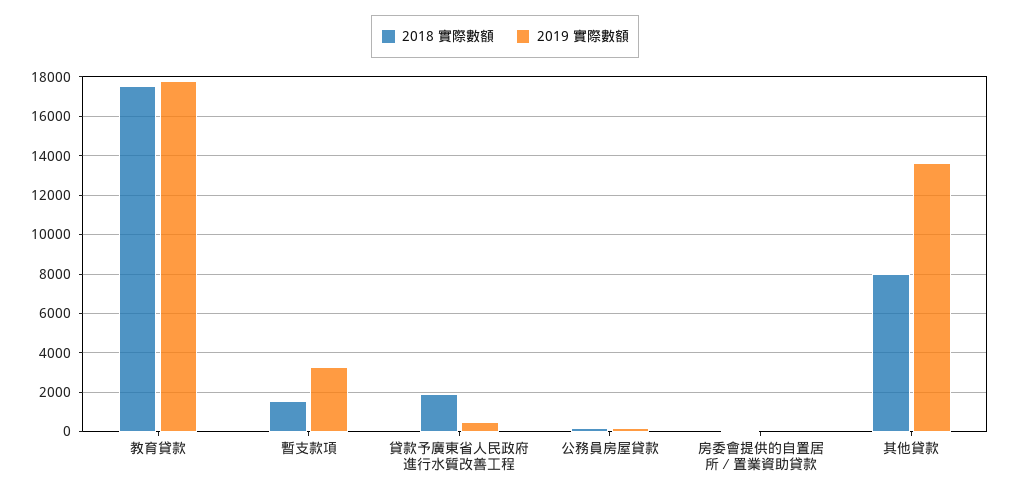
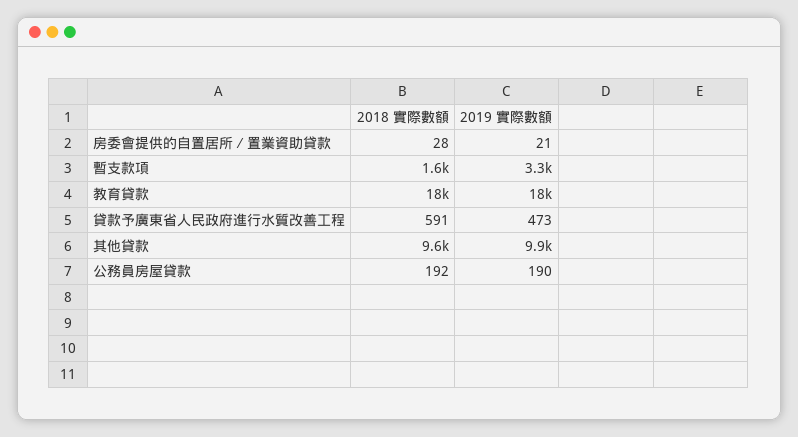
2018 實際數額, 貸款予廣東省人民政府進行水質改善工程: 2000 -> 591
2018 實際數額, 其他貸款: 8000 -> 9600
2019 實際數額, 其他貸款: 13500 -> 9900

